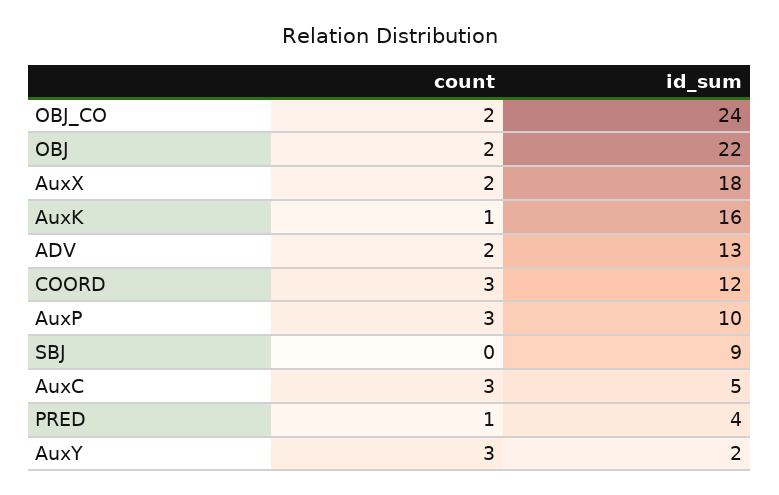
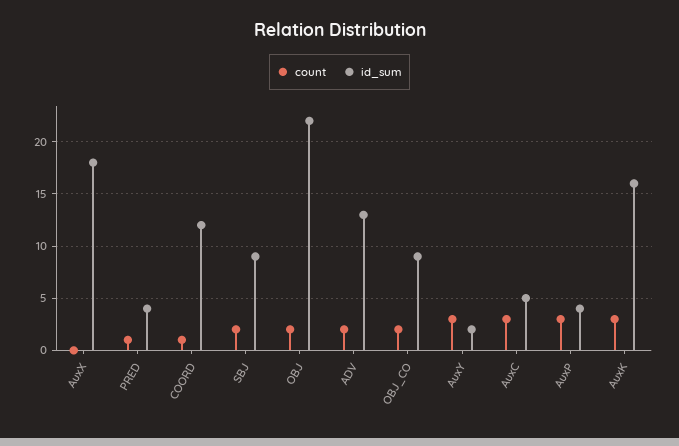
id_sum, OBJ_CO: 24 -> 9
count, AuxX: 2 -> 0
count, AuxK: 1 -> 3
count, COORD: 3 -> 1
id_sum, AuxP: 10 -> 4
count, SBJ: 0 -> 2

